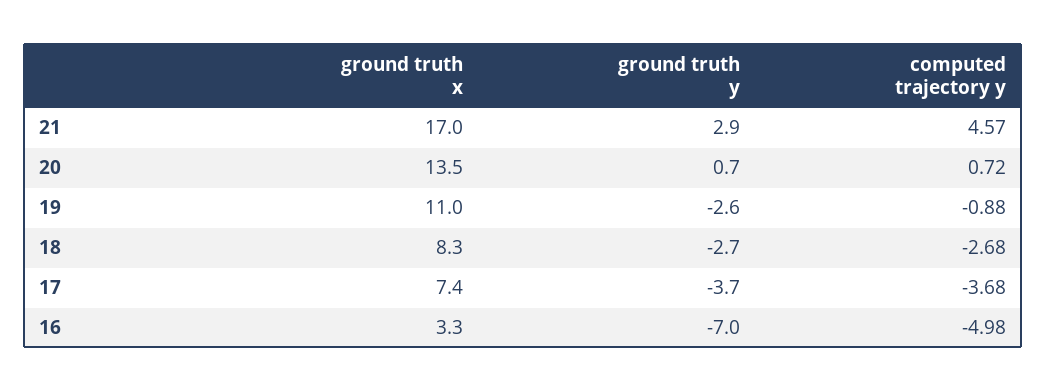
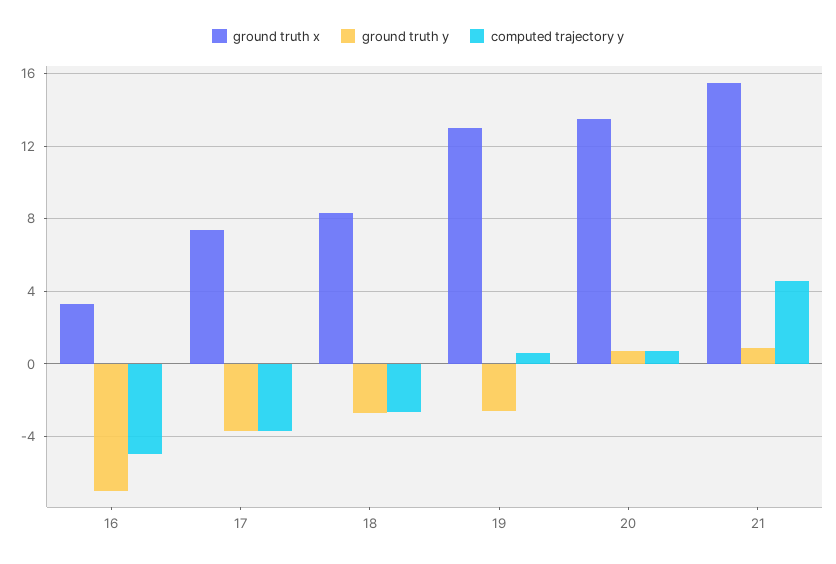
ground truth x, 21: 17 -> 15.5
ground truth y, 21: 2.9 -> 1
ground truth x, 19: 11 -> 13
computed trajectory y, 19: -0.88 -> 0.5

